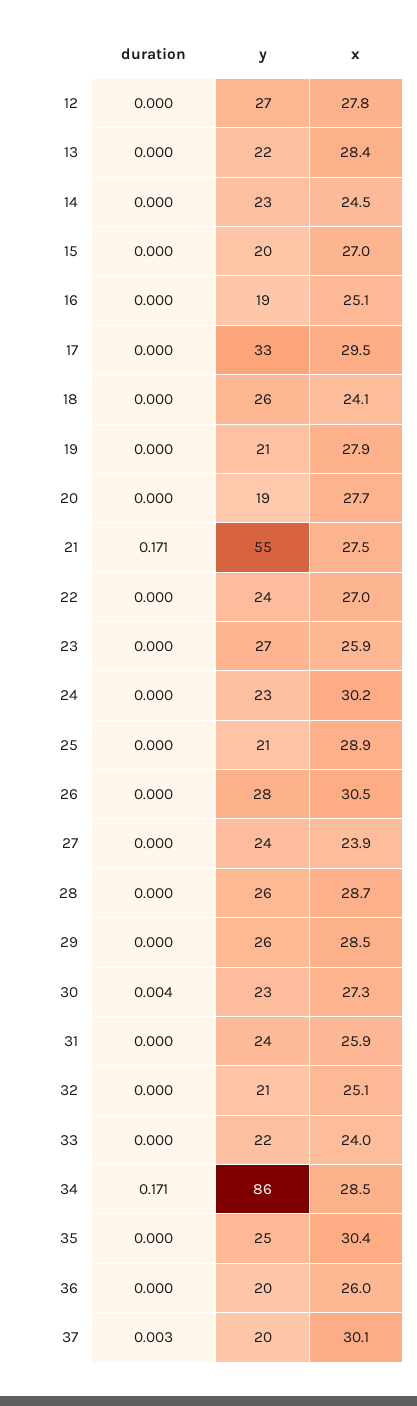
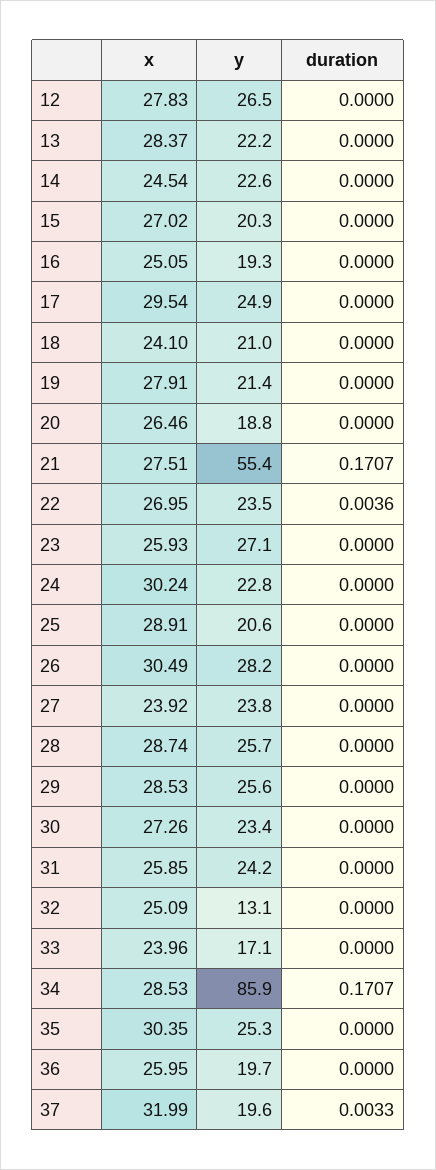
y, 17: 33 -> 24.9
y, 18: 26 -> 21
x, 20: 27.7 -> 26.46
duration, 22: 0 -> 0.0036
duration, 30: 0.004 -> 0
y, 32: 21 -> 13.1
y, 33: 22 -> 17.1
x, 37: 30.1 -> 31.99

